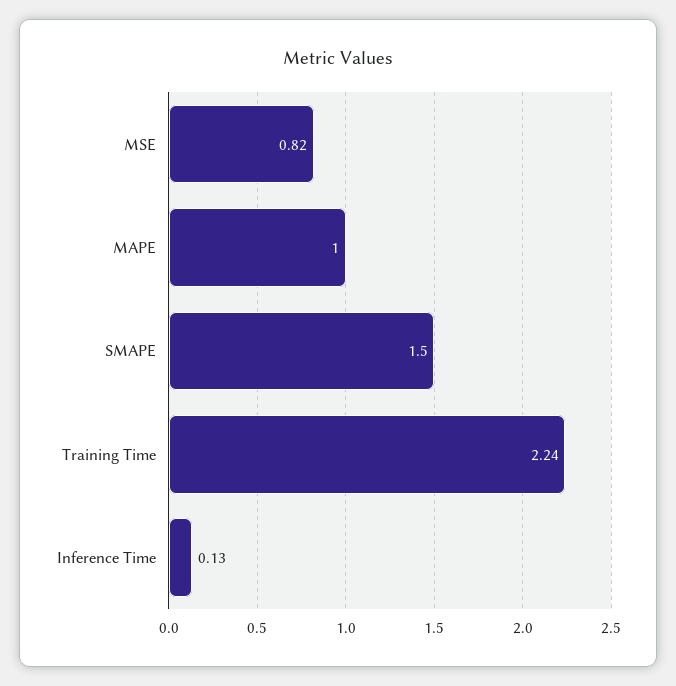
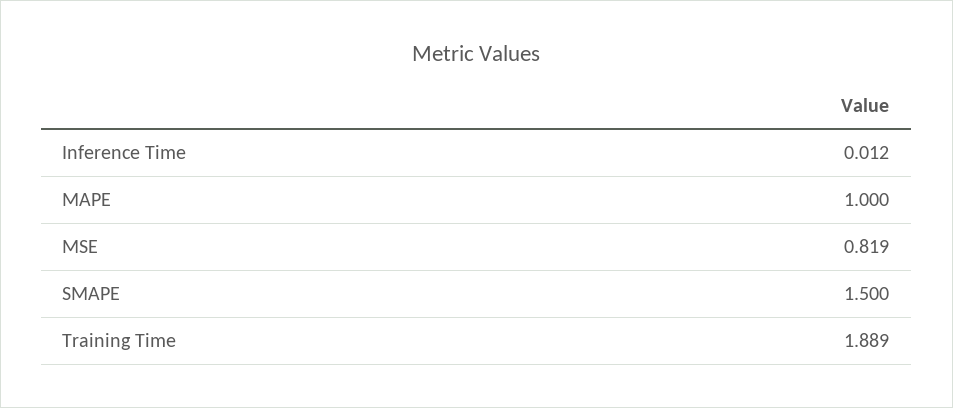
Training Time: 2.24 -> 1.889
Inference Time: 0.13 -> 0.012

